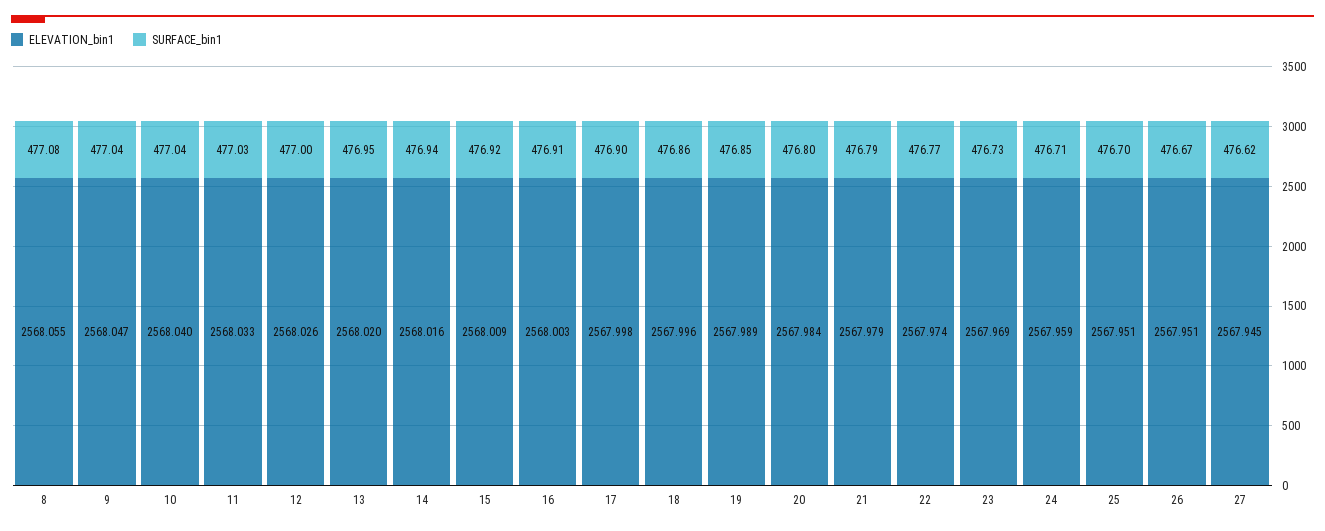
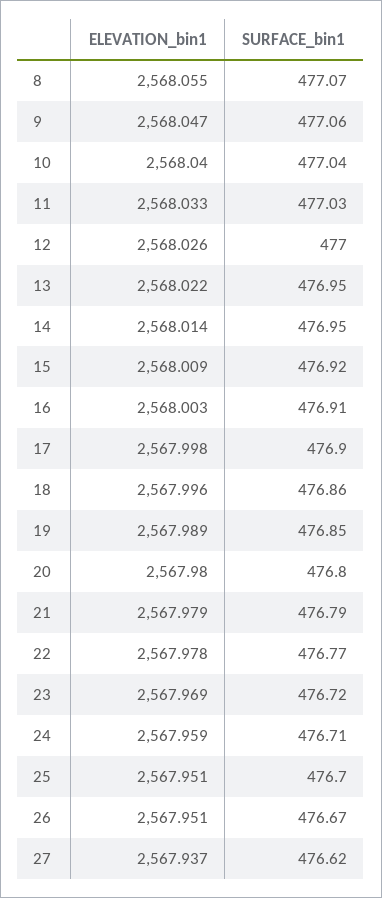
SURFACE_bin1, 8: 477.08 -> 477.07
SURFACE_bin1, 9: 477.04 -> 477.06
ELEVATION_bin1, 13: 2568.02 -> 2568.022
ELEVATION_bin1, 14: 2568.016 -> 2568.014
SURFACE_bin1, 14: 476.94 -> 476.95
ELEVATION_bin1, 20: 2567.984 -> 2567.98
ELEVATION_bin1, 22: 2567.974 -> 2567.978
SURFACE_bin1, 23: 476.73 -> 476.72
ELEVATION_bin1, 27: 2567.945 -> 2567.937

